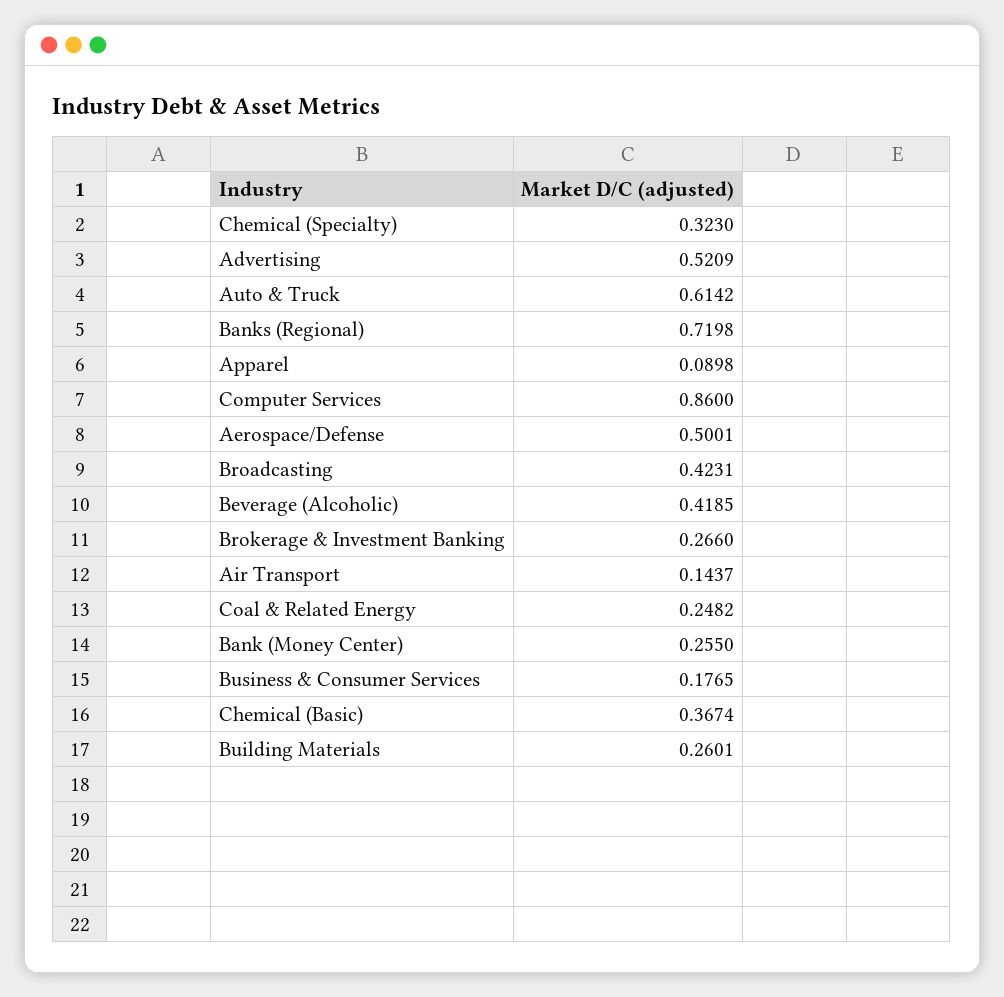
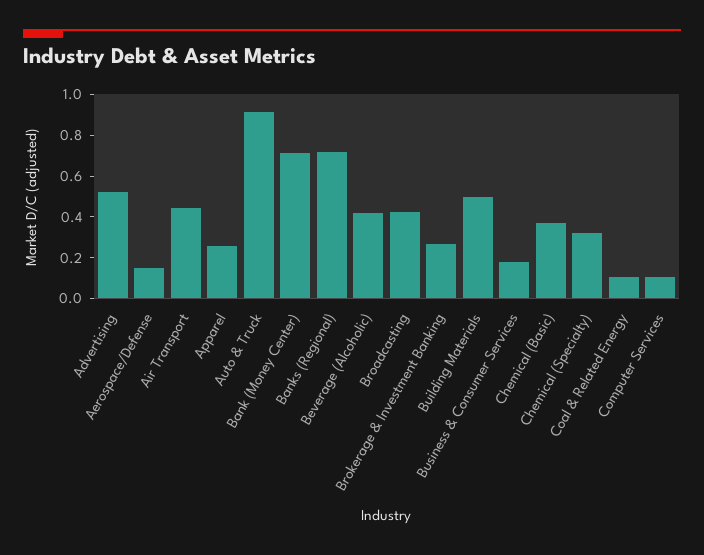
Auto & Truck: 0.6142 -> 0.9
Apparel: 0.0898 -> 0.25
Computer Services: 0.86 -> 0.1
Aerospace/Defense: 0.5001 -> 0.15
Air Transport: 0.1437 -> 0.45
Coal & Related Energy: 0.2482 -> 0.1
Bank (Money Center): 0.255 -> 0.7
Building Materials: 0.2601 -> 0.5

